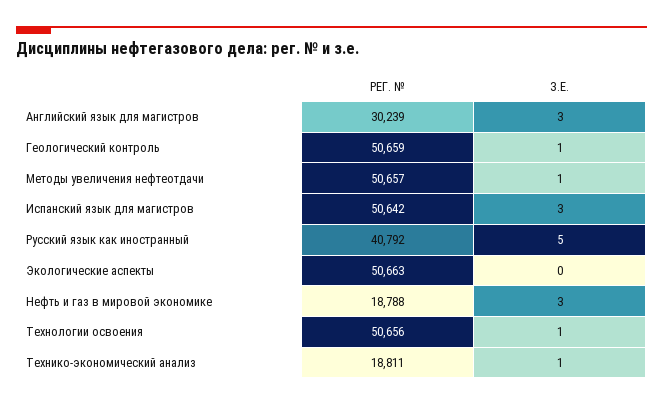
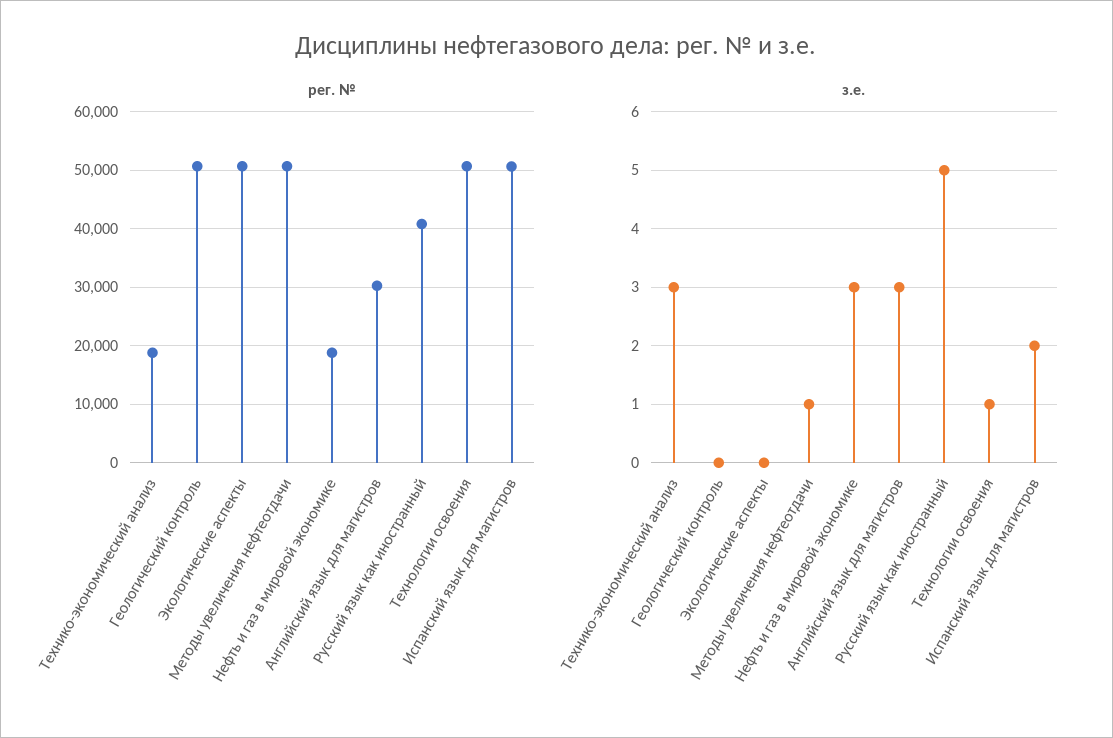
З.Е., Геологический контроль: 1 -> 0
З.Е., Испанский язык для магистров: 3 -> 2
З.Е., Технико-экономический анализ: 1 -> 3

